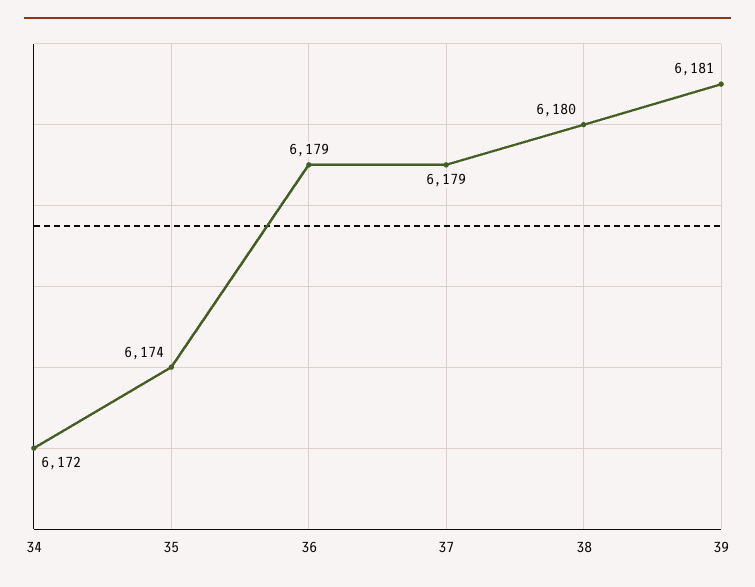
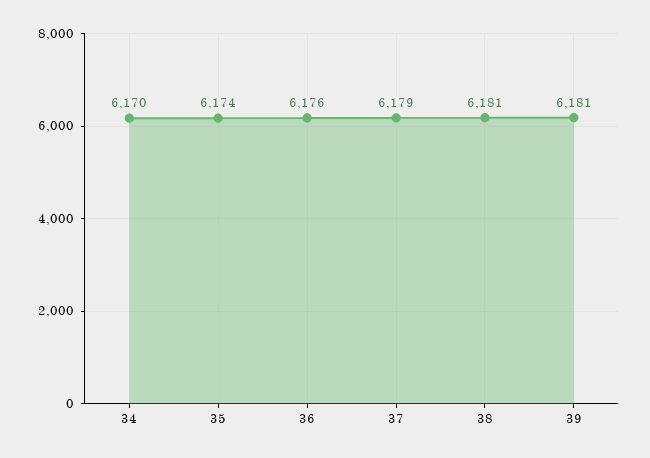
34: 6172 -> 6170
36: 6179 -> 6176
38: 6180 -> 6181

